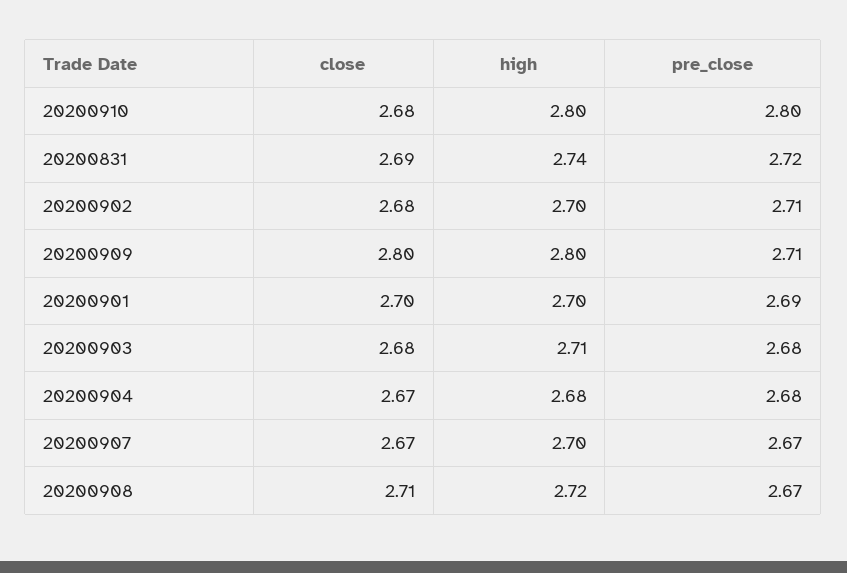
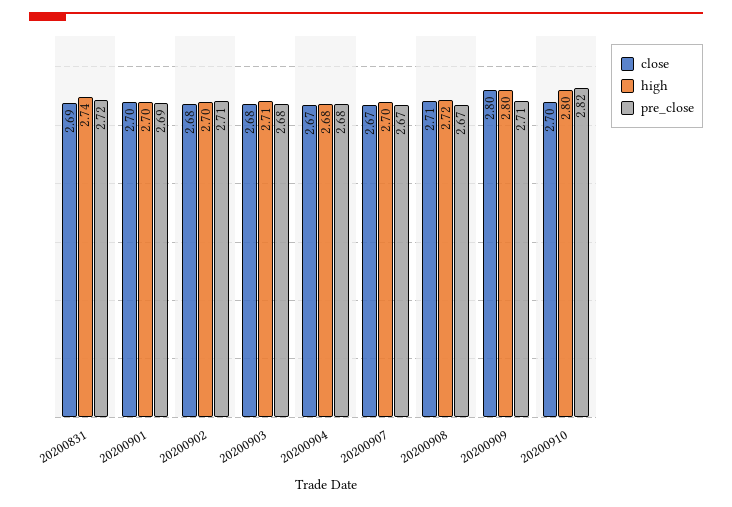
close, 20200910: 2.68 -> 2.7
pre_close, 20200910: 2.8 -> 2.82

